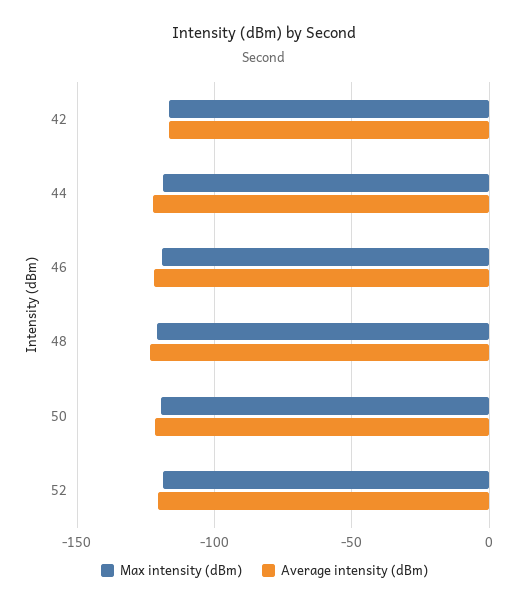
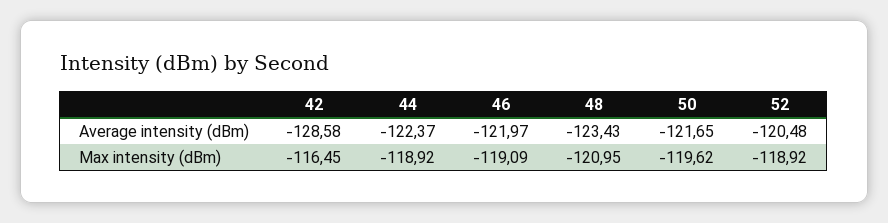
Average intensity (dBm), 42: -115 -> -128.58

